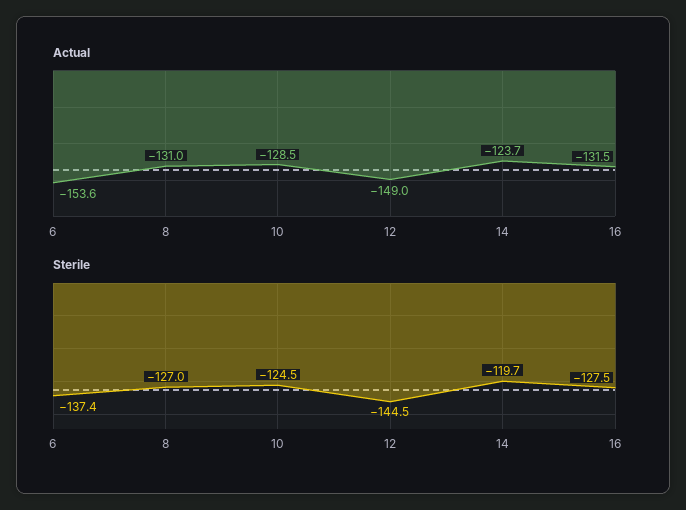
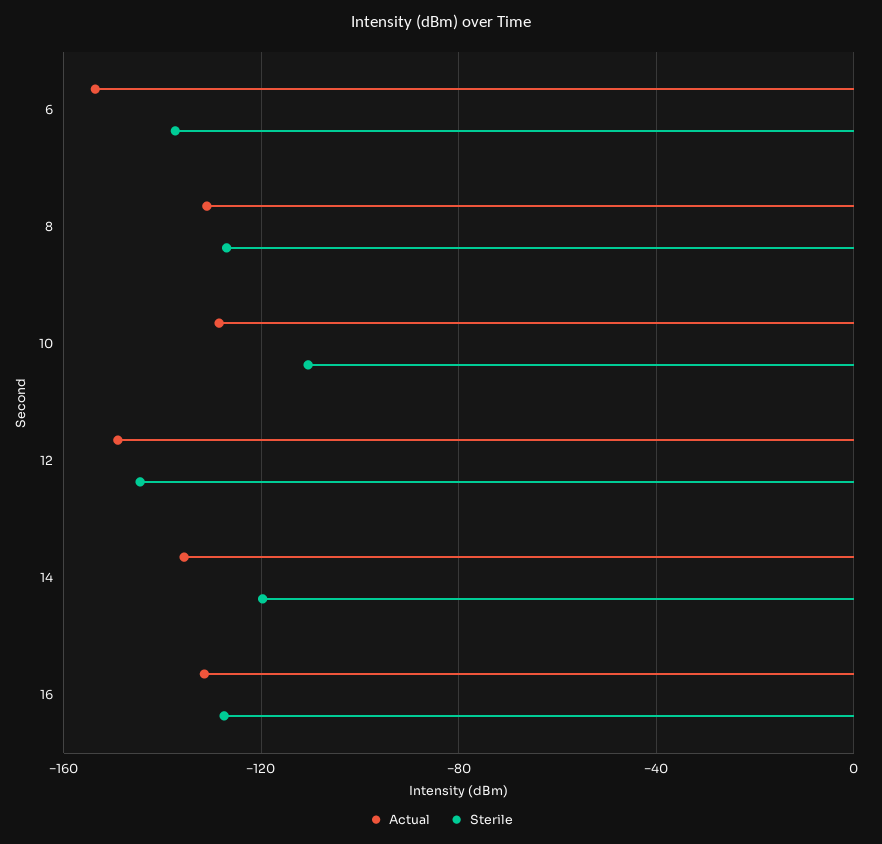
Actual, 14: -123.7 -> -135
Sterile, 10: -124.5 -> -110

